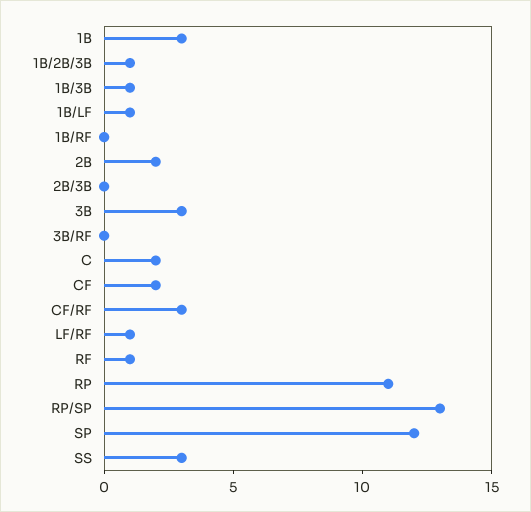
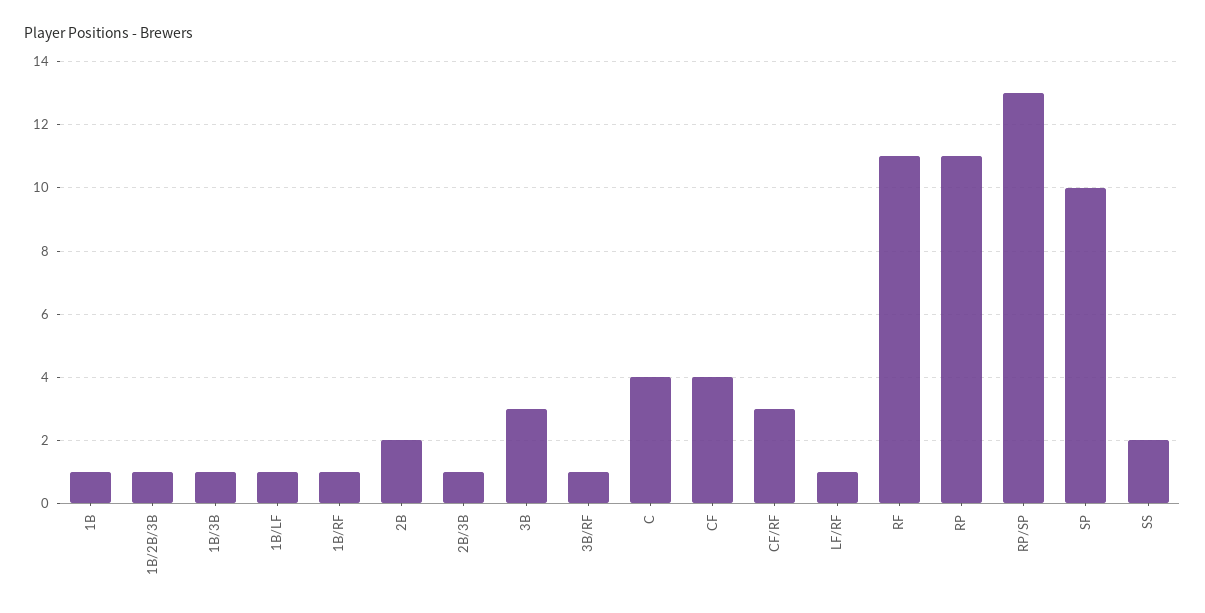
1B: 3 -> 1
1B/RF: 0 -> 1
2B/3B: 0 -> 1
3B/RF: 0 -> 1
C: 2 -> 4
CF: 2 -> 4
RF: 1 -> 11
SP: 12 -> 10
SS: 3 -> 2

